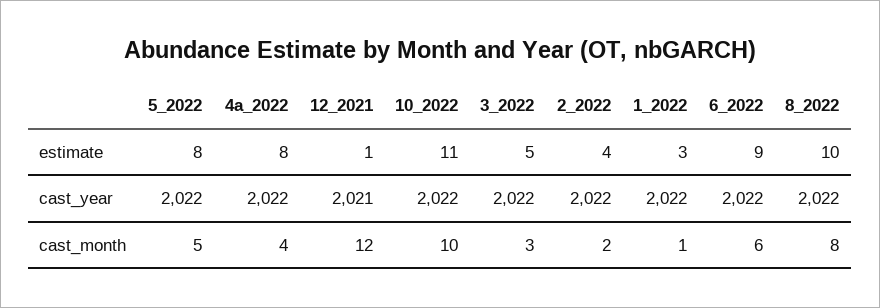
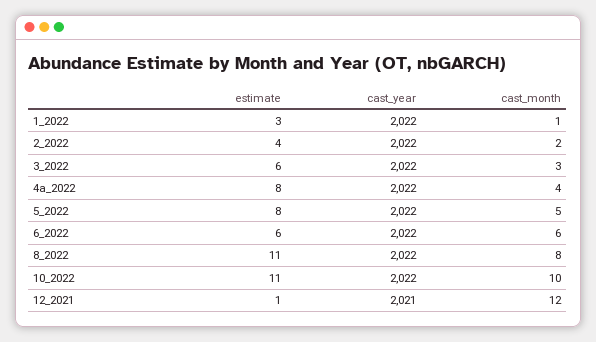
3_2022, estimate: 5 -> 6
6_2022, estimate: 9 -> 6
8_2022, estimate: 10 -> 11

